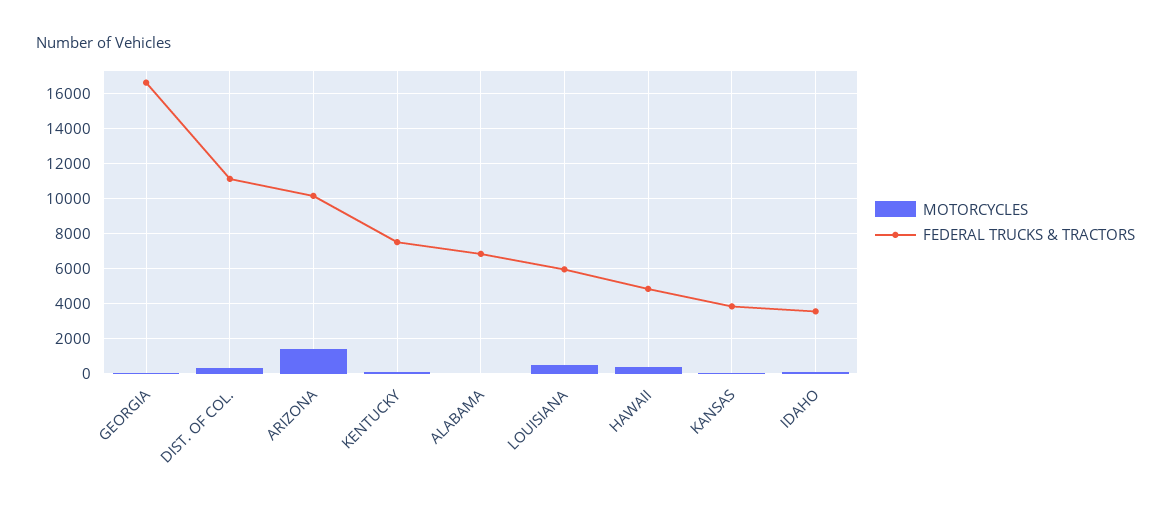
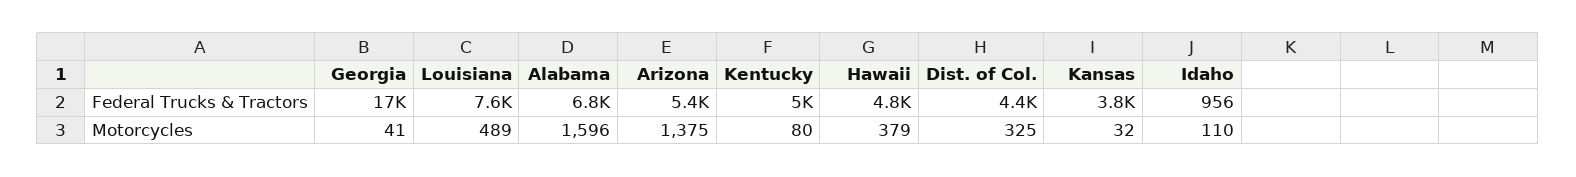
FEDERAL TRUCKS & TRACTORS, DIST. OF COL.: 11000 -> 4400
FEDERAL TRUCKS & TRACTORS, ARIZONA: 10000 -> 5400
FEDERAL TRUCKS & TRACTORS, KENTUCKY: 7500 -> 5000
MOTORCYCLES, ALABAMA: 0 -> 1596
FEDERAL TRUCKS & TRACTORS, LOUISIANA: 6000 -> 7600
FEDERAL TRUCKS & TRACTORS, IDAHO: 3500 -> 956

